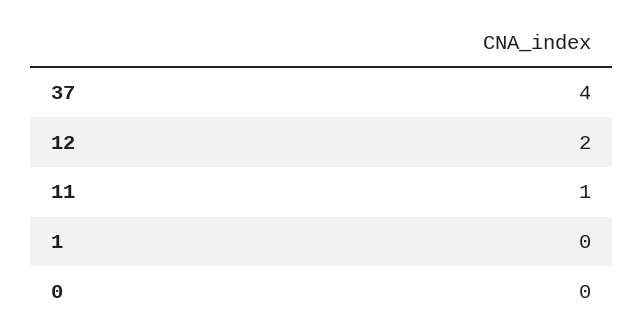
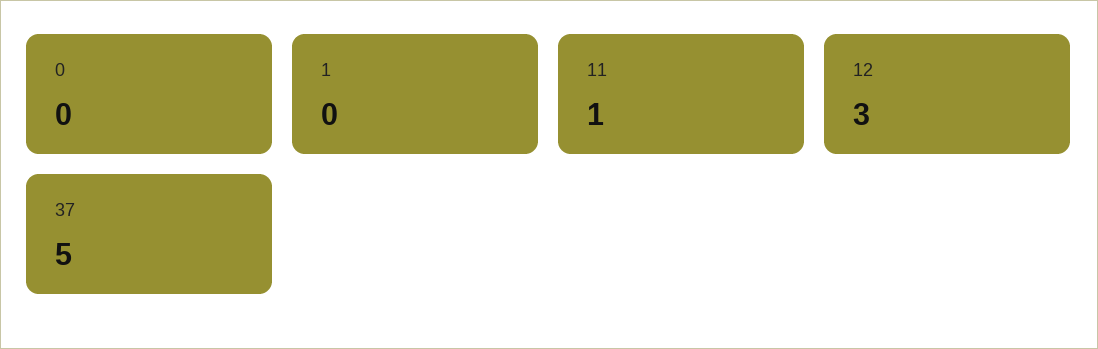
37: 4 -> 5
12: 2 -> 3

